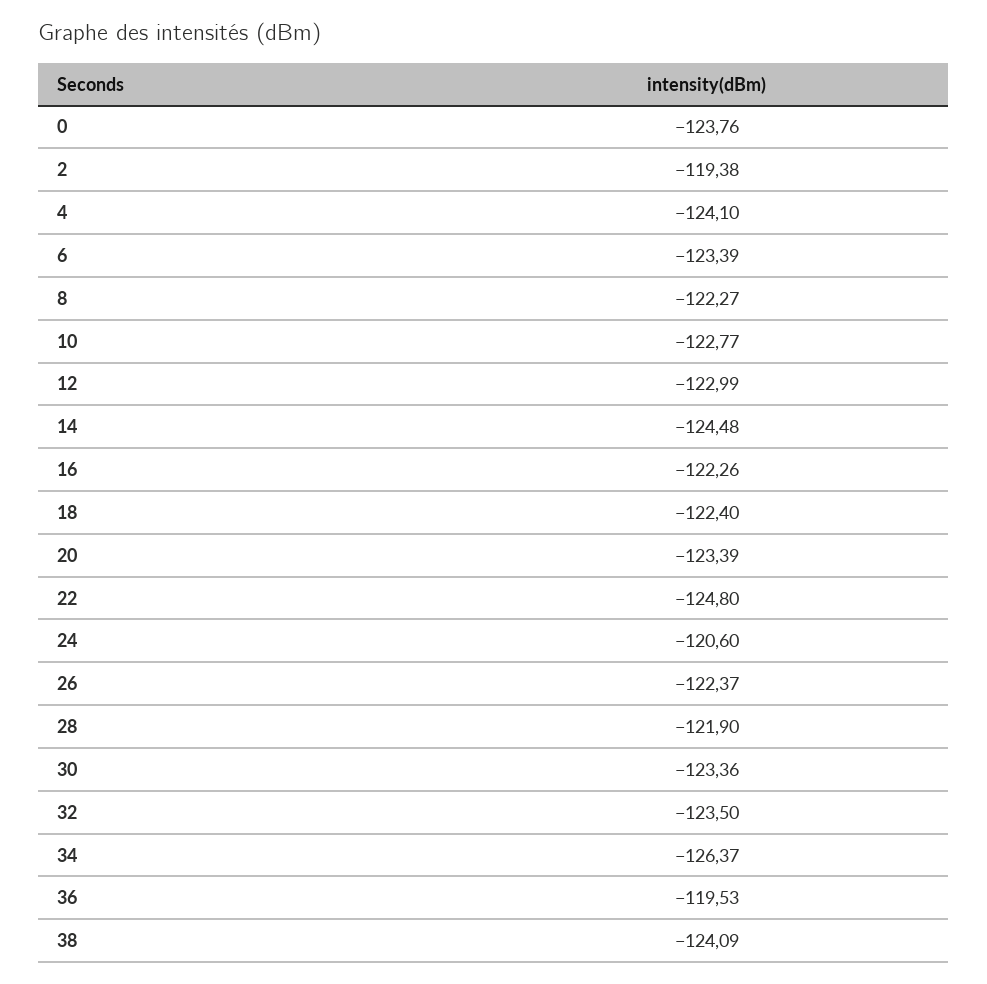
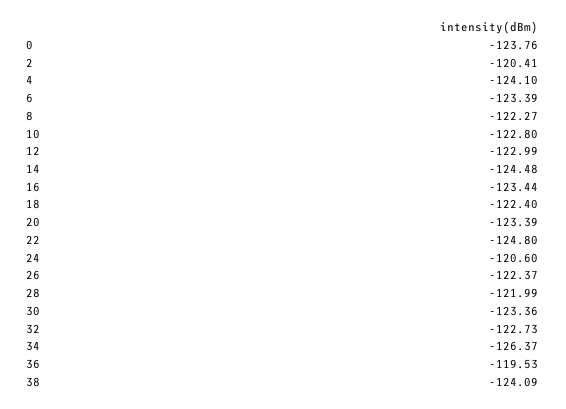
2: -119.38 -> -120.41
10: -122.77 -> -122.8
16: -122.26 -> -123.44
28: -121.9 -> -121.99
32: -123.5 -> -122.73

